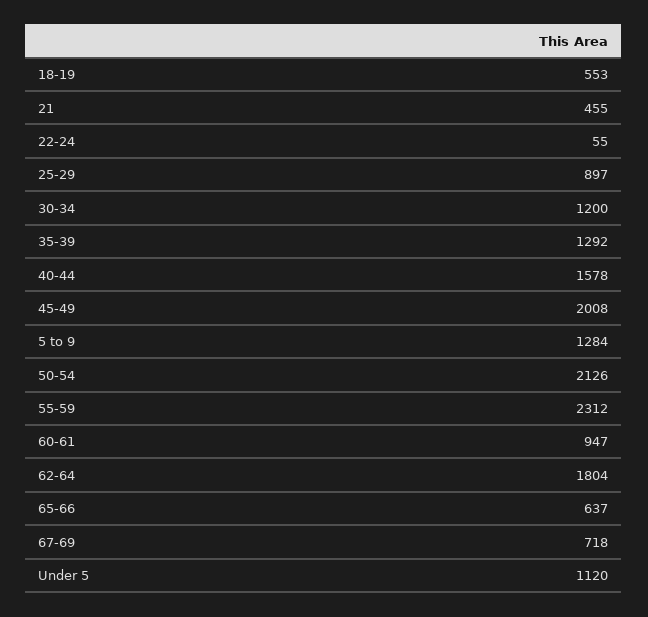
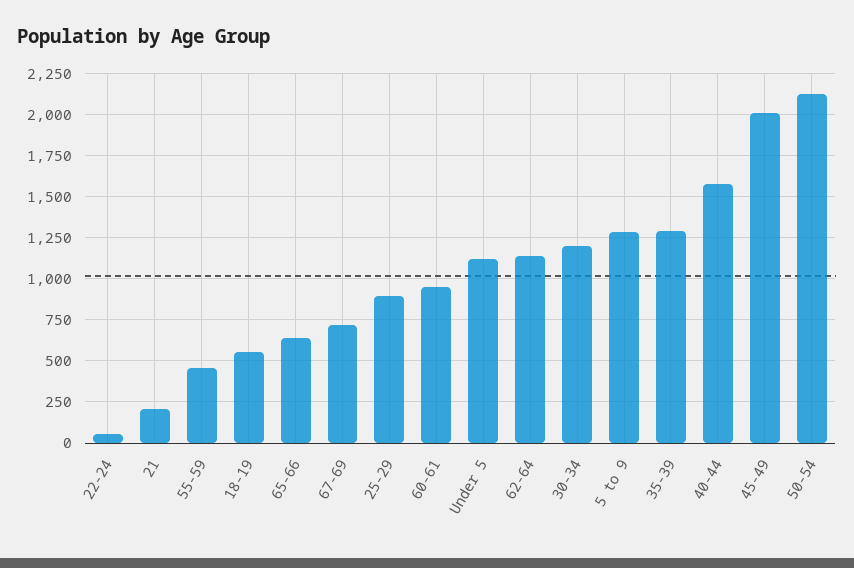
21: 455 -> 200
55-59: 2312 -> 450
62-64: 1804 -> 1150

